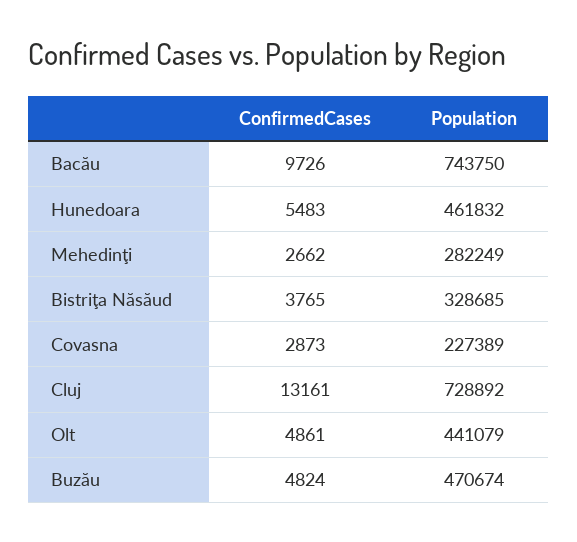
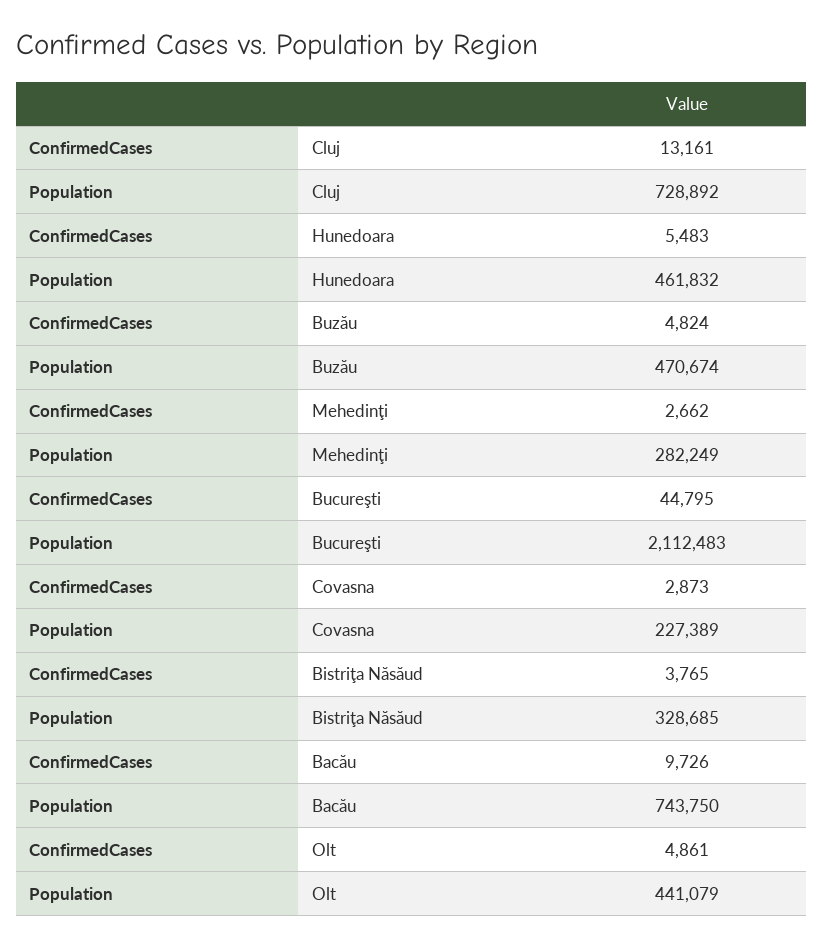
ConfirmedCases, Bucureşti: none -> 44795
Population, Bucureşti: none -> 2112483

